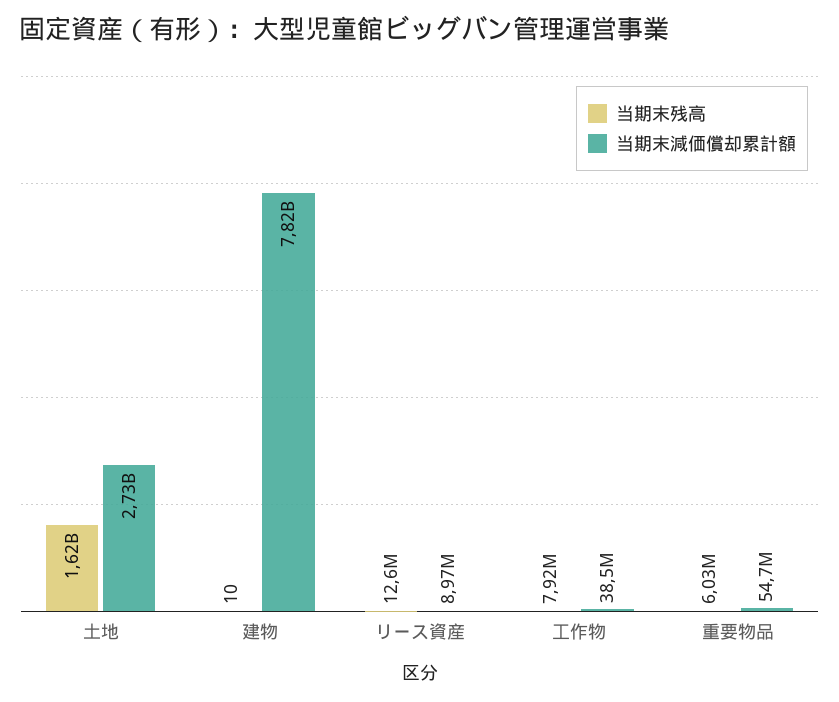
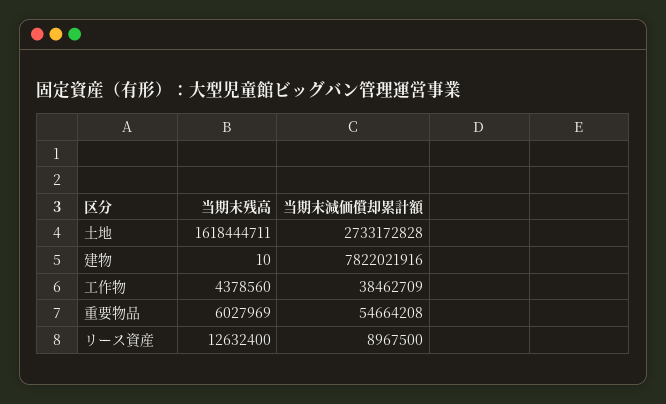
当期末残高, 工作物: 7920000 -> 4378560

